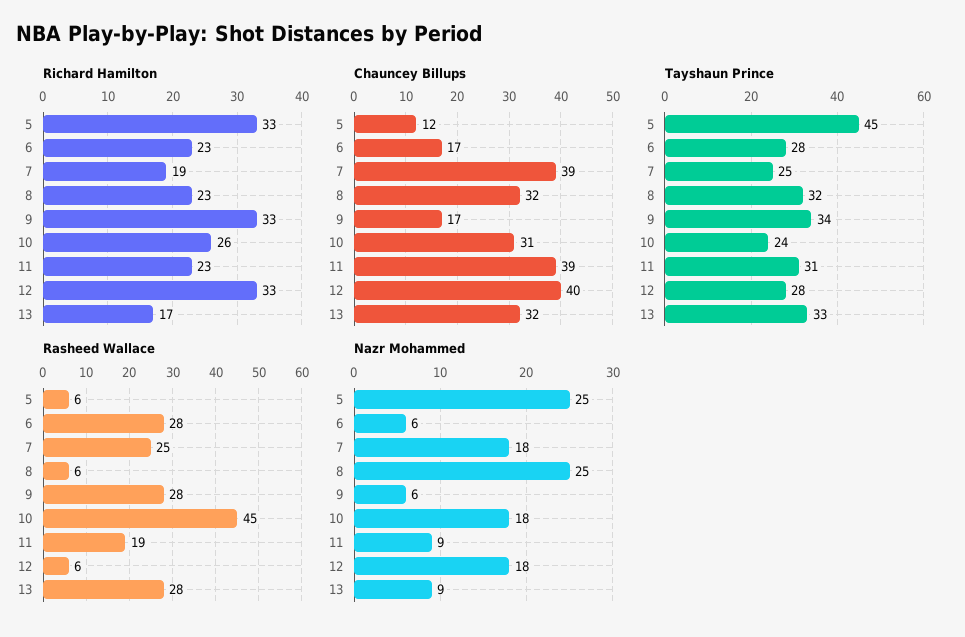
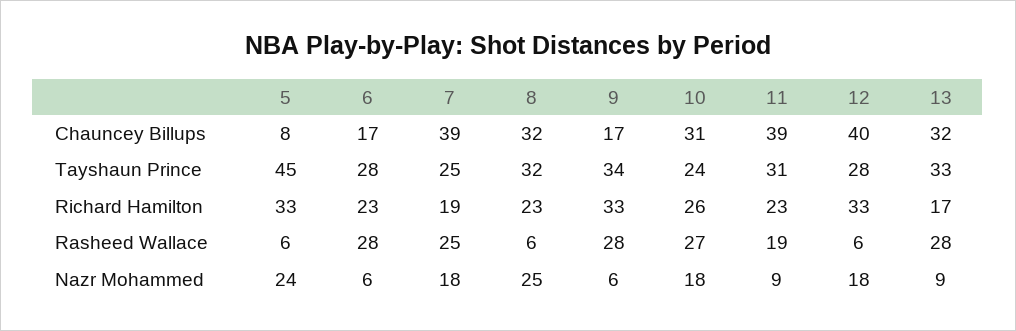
Chauncey Billups, 5: 12 -> 8
Rasheed Wallace, 10: 45 -> 27
Nazr Mohammed, 5: 25 -> 24

